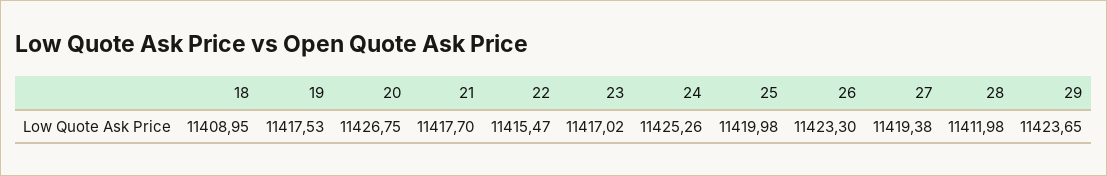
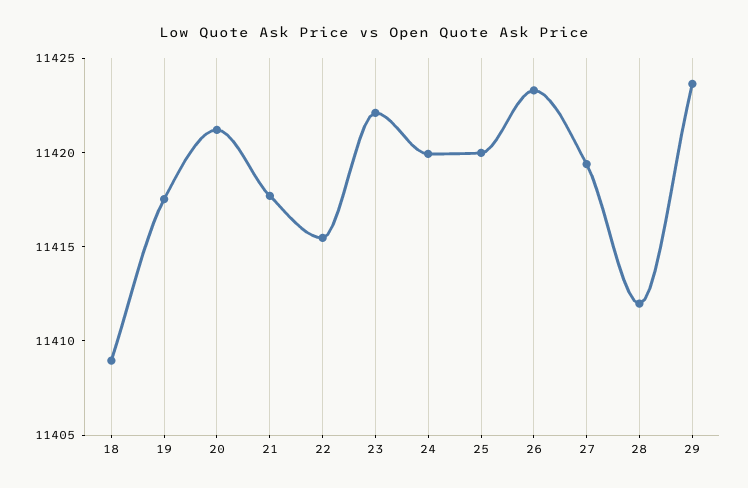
20: 11426.75 -> 11421
23: 11417.02 -> 11422
24: 11425.26 -> 11420

